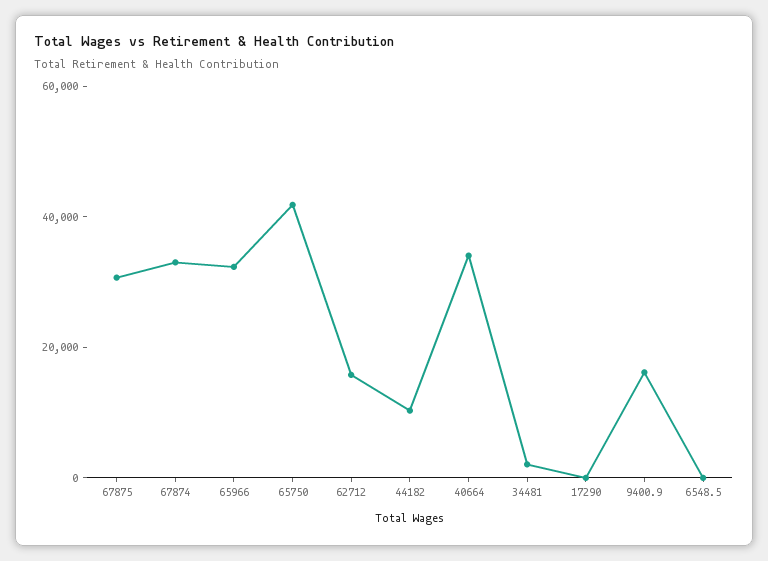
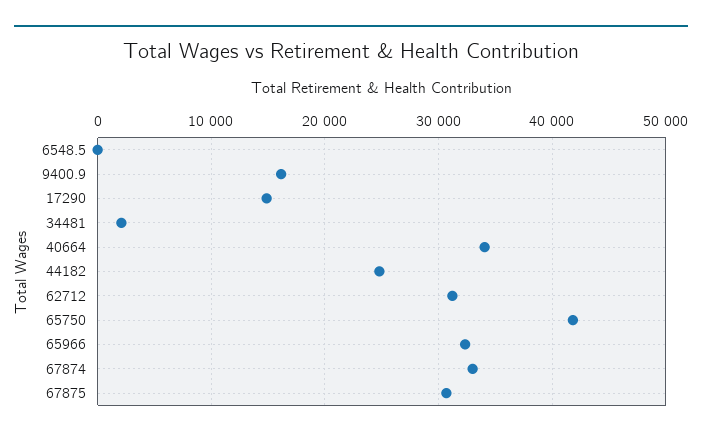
62712: 15000 -> 31000
44182: 10000 -> 25000
17290: 0 -> 15000

